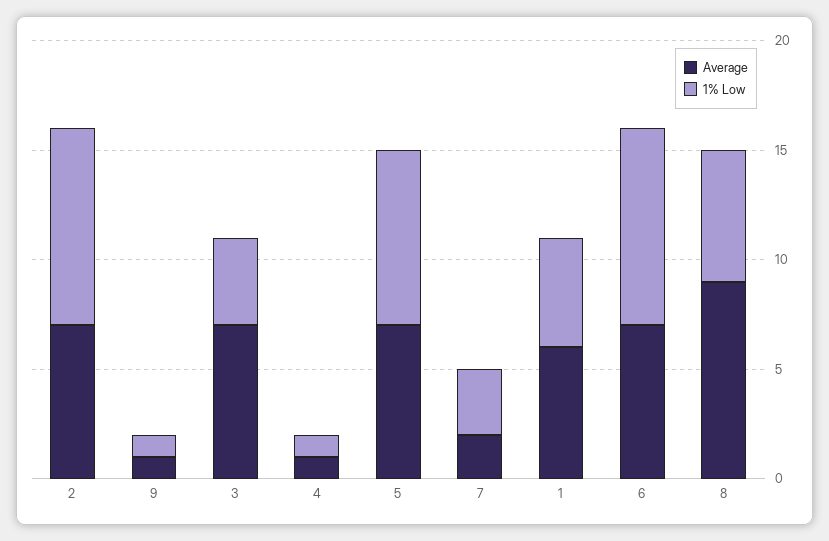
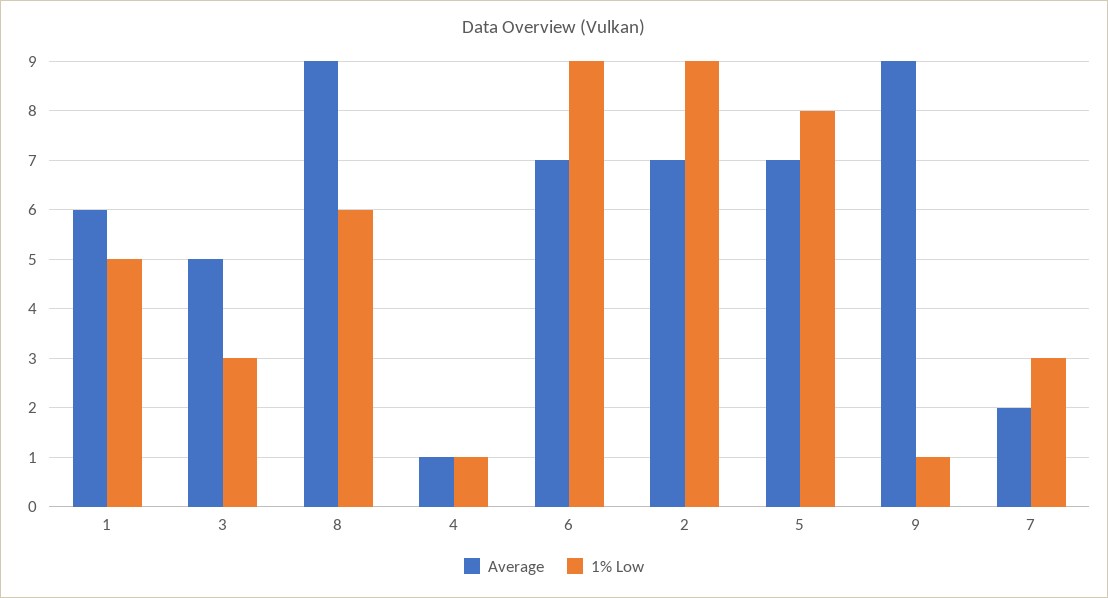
Average, 9: 1 -> 9
Average, 3: 7 -> 5
1% Low, 3: 4 -> 3

